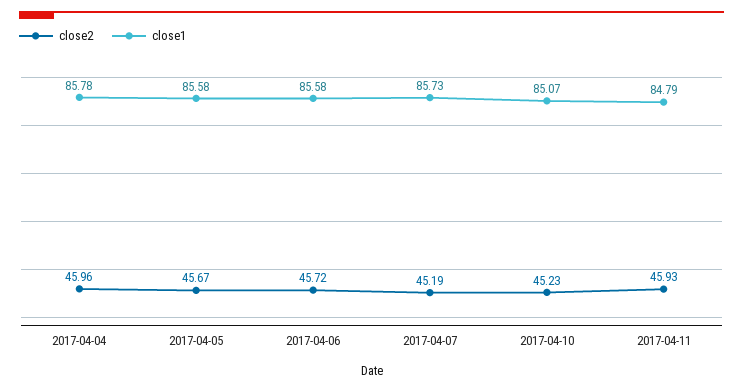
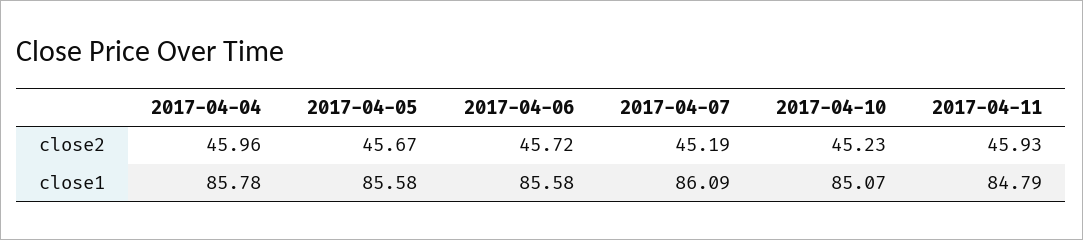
close1, 2017-04-07: 85.73 -> 86.09

